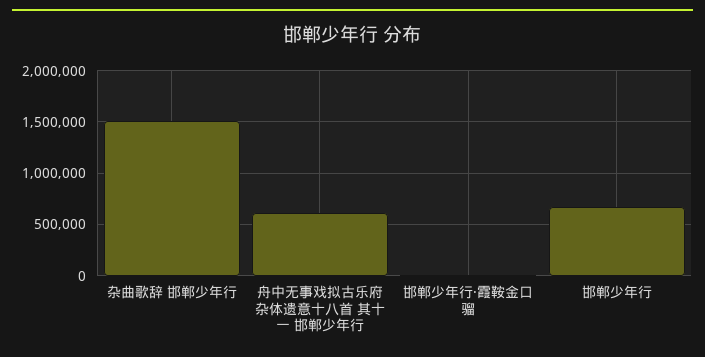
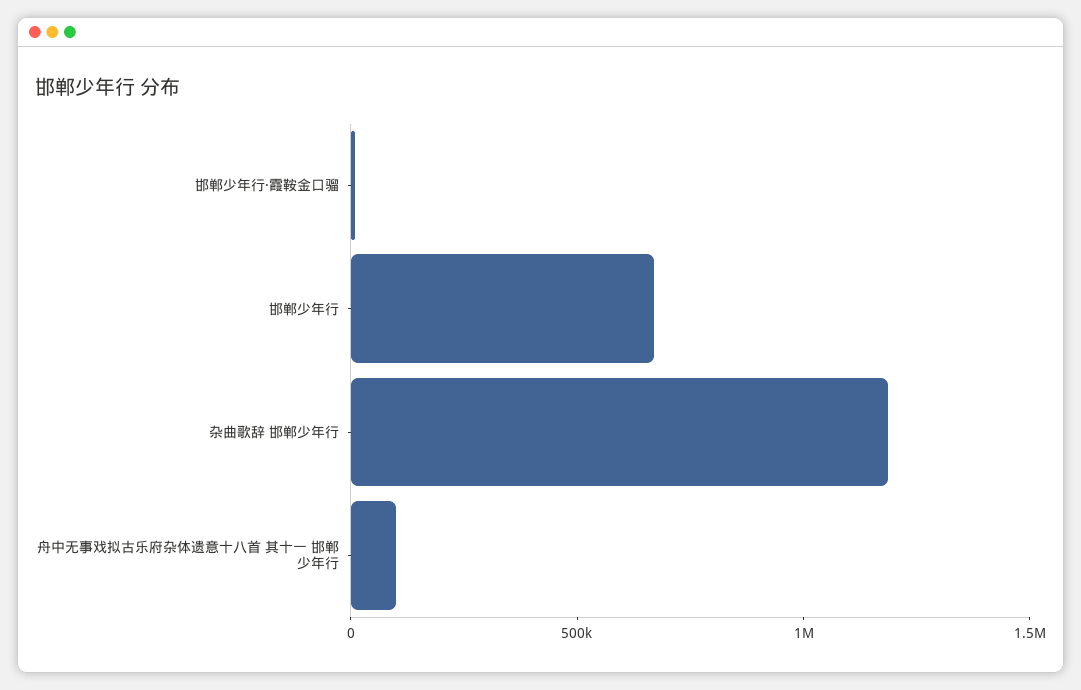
杂曲歌辞 邯郸少年行: 1500000 -> 1200000
舟中无事戏拟古乐府杂体遗意十八首 其十一 邯郸少年行: 600000 -> 100000

